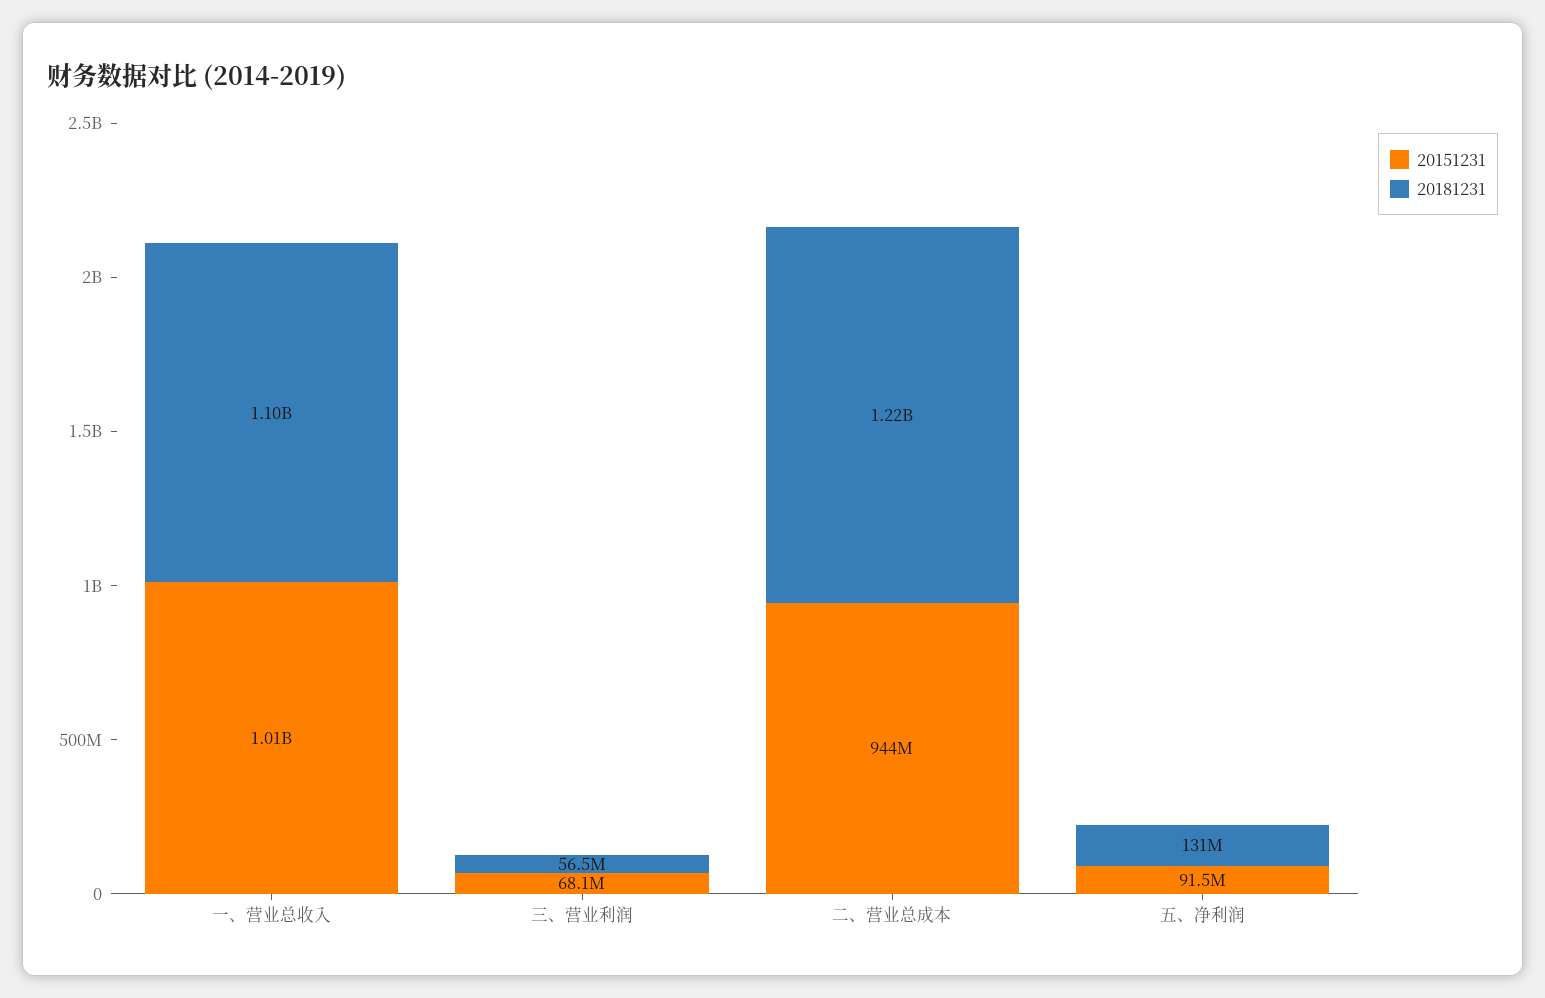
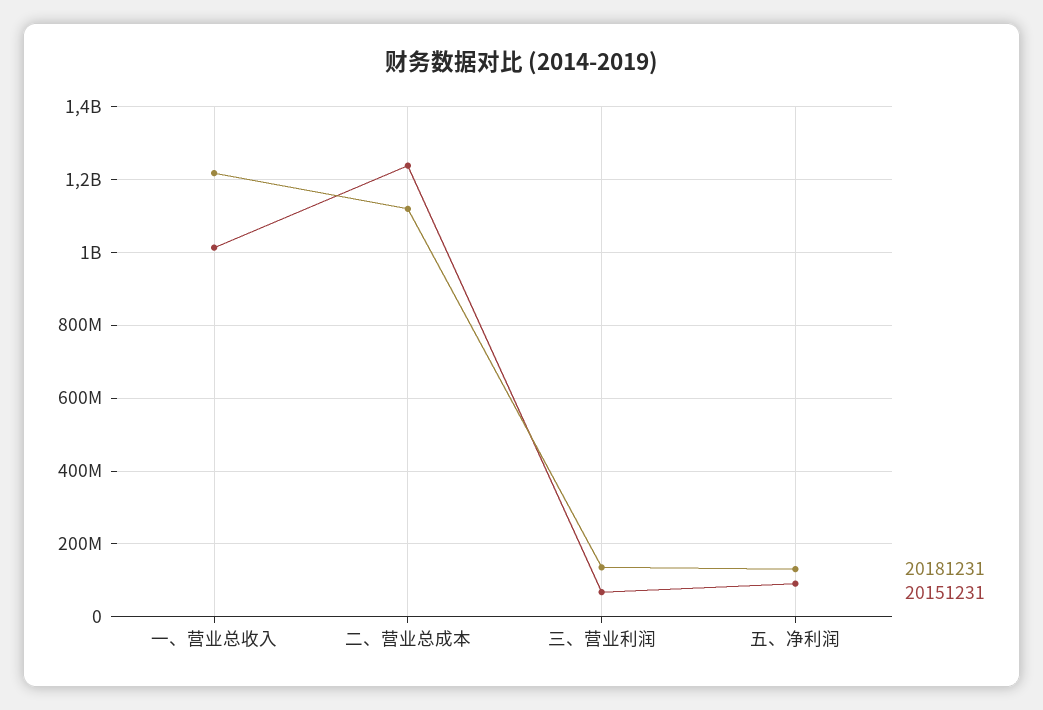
20181231, 一、营业总收入: 1100000000 -> 1220000000
20181231, 三、营业利润: 56500000 -> 140000000
20151231, 二、营业总成本: 944000000 -> 1240000000
20181231, 二、营业总成本: 1220000000 -> 1120000000

